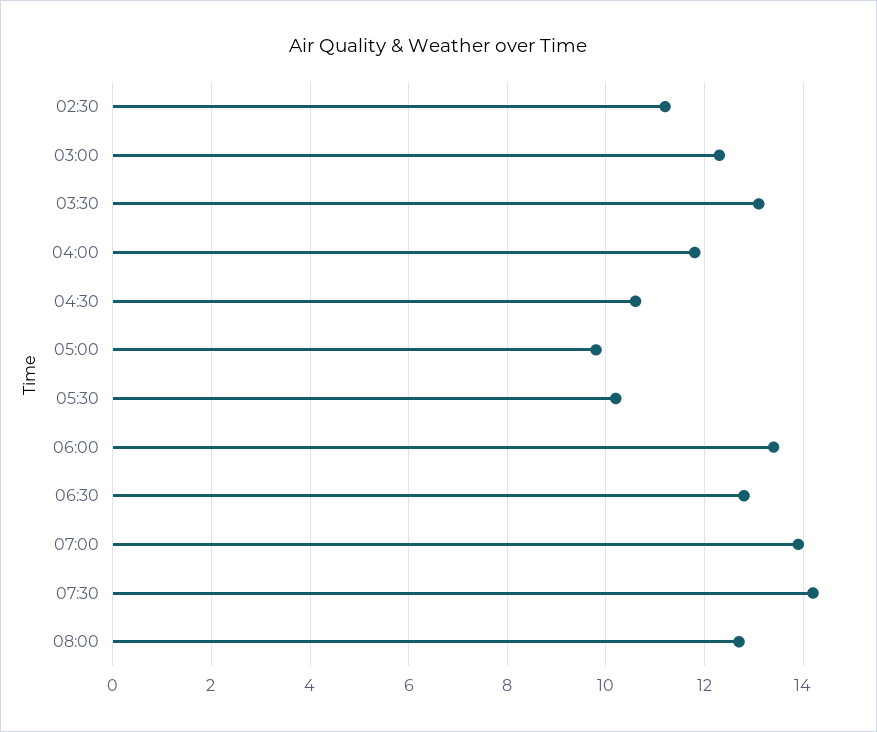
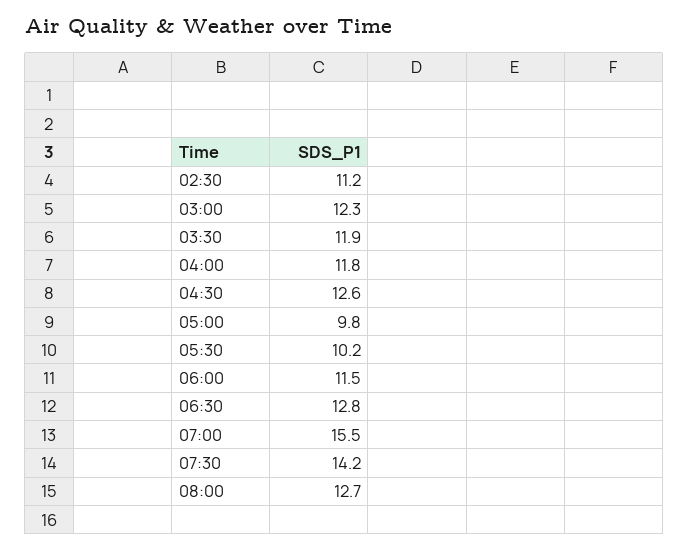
03:30: 13 -> 11.9
04:30: 10.5 -> 12.6
06:00: 13.5 -> 11.5
07:00: 14 -> 15.5

